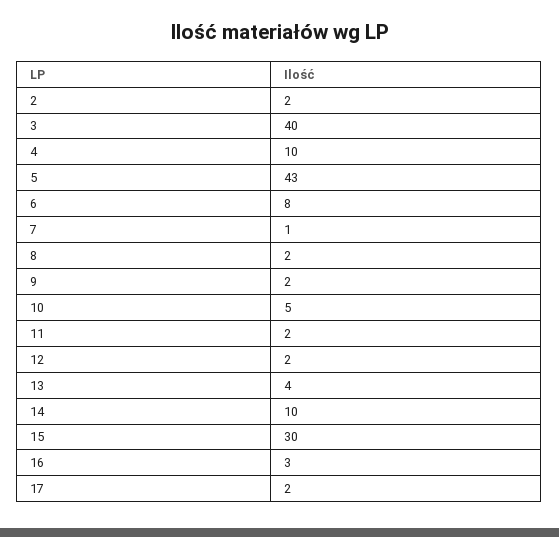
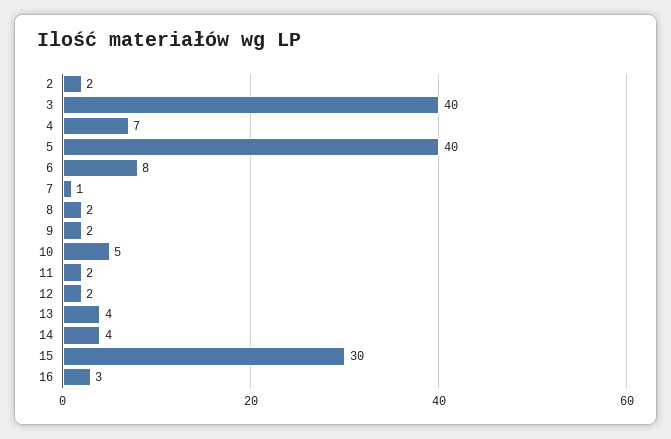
4: 10 -> 7
5: 43 -> 40
14: 10 -> 4
17: 2 -> none

